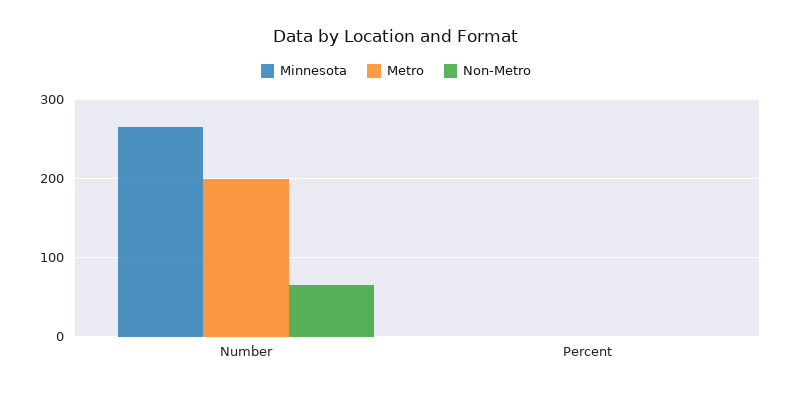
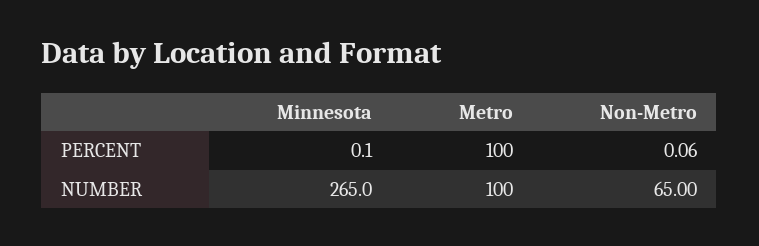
Metro, Number: 200 -> 100
Metro, Percent: 0 -> 100

